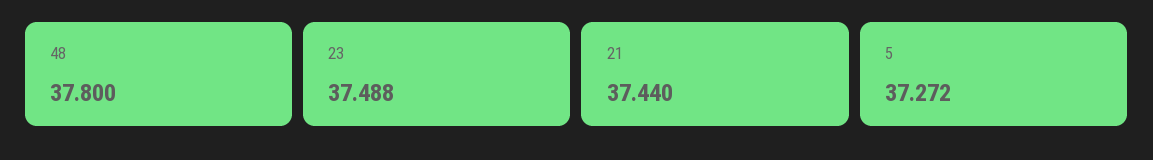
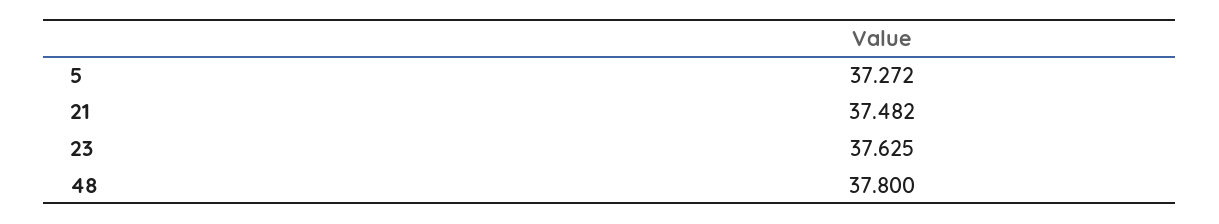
23: 37.488 -> 37.625
21: 37.44 -> 37.482

